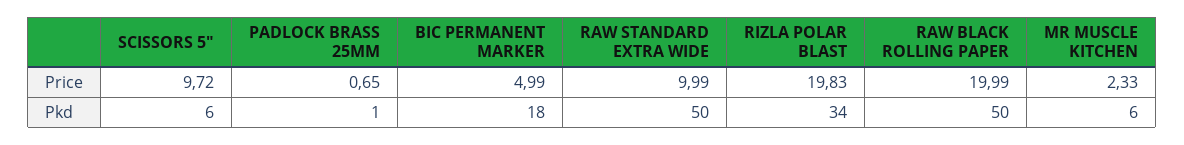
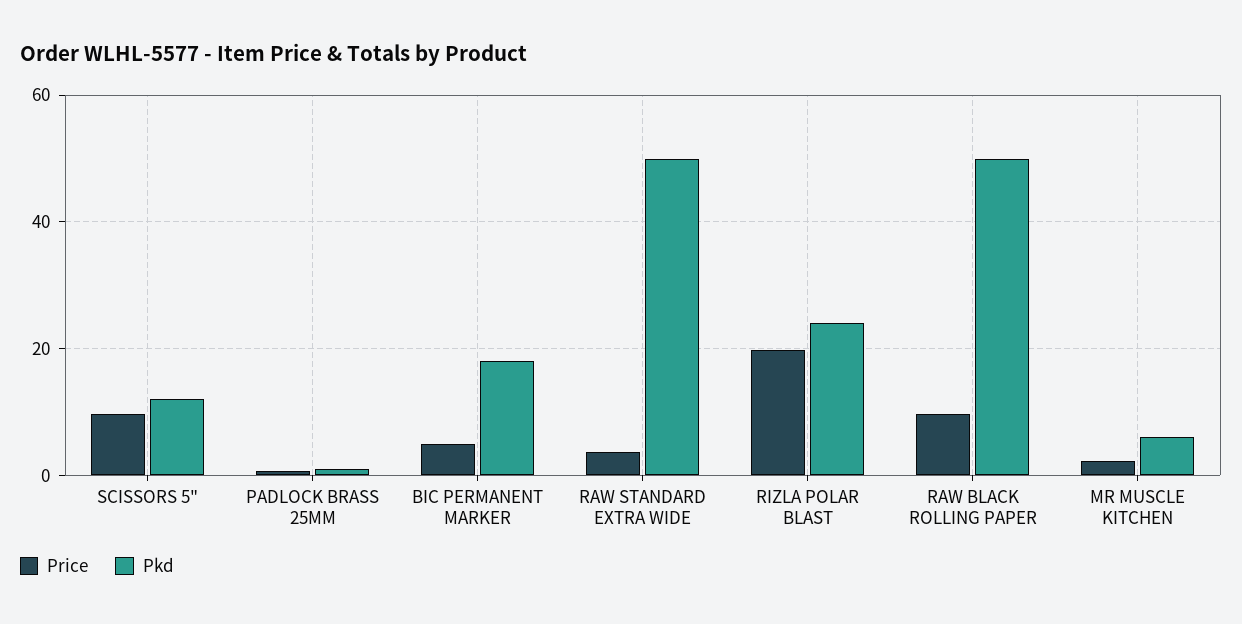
Price, RAW STANDARD EXTRA WIDE: 9.99 -> 4
Price, RAW BLACK ROLLING PAPER: 19.99 -> 10
Pkd, SCISSORS 5": 6 -> 12
Pkd, RIZLA POLAR BLAST: 34 -> 24

